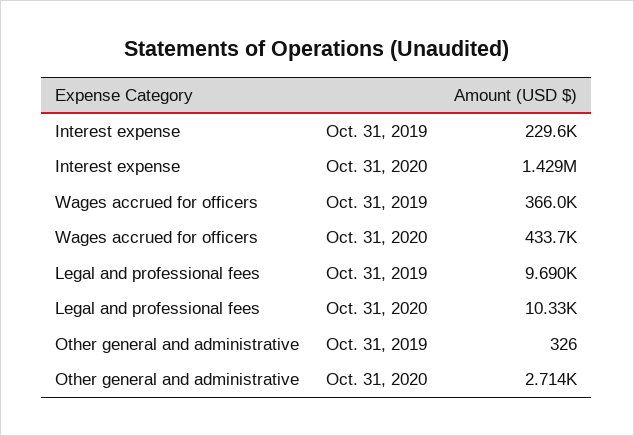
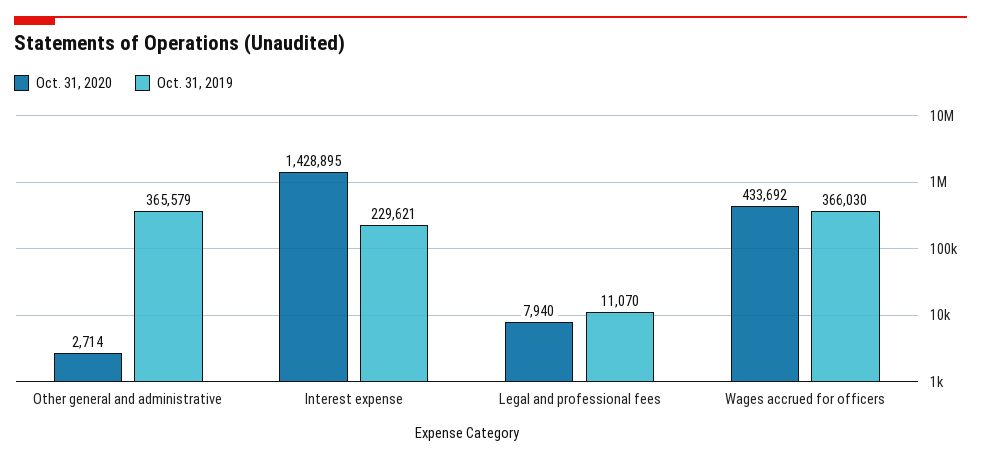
Oct. 31, 2019, Legal and professional fees: 9690 -> 11070
Oct. 31, 2020, Legal and professional fees: 10330 -> 7940
Oct. 31, 2019, Other general and administrative: 326 -> 365579

